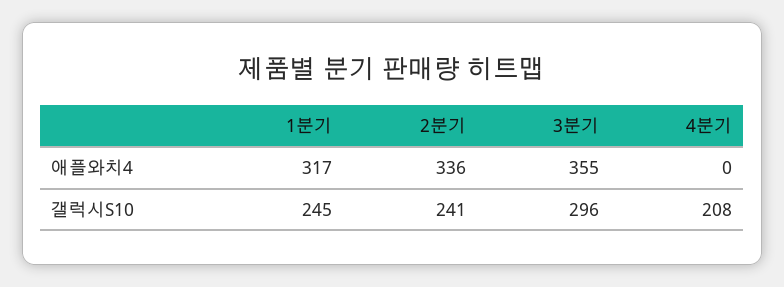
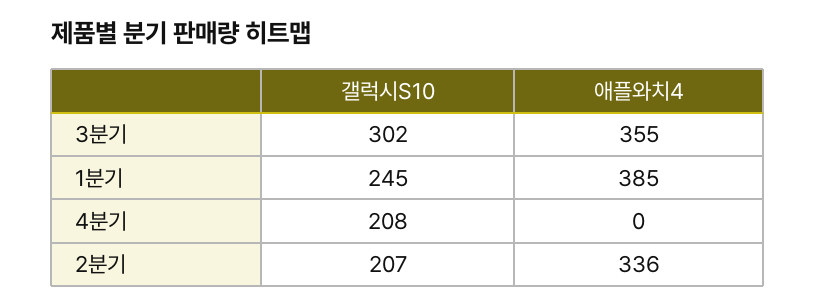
1분기, 애플와치4: 317 -> 385
2분기, 갤럭시S10: 241 -> 207
3분기, 갤럭시S10: 296 -> 302

